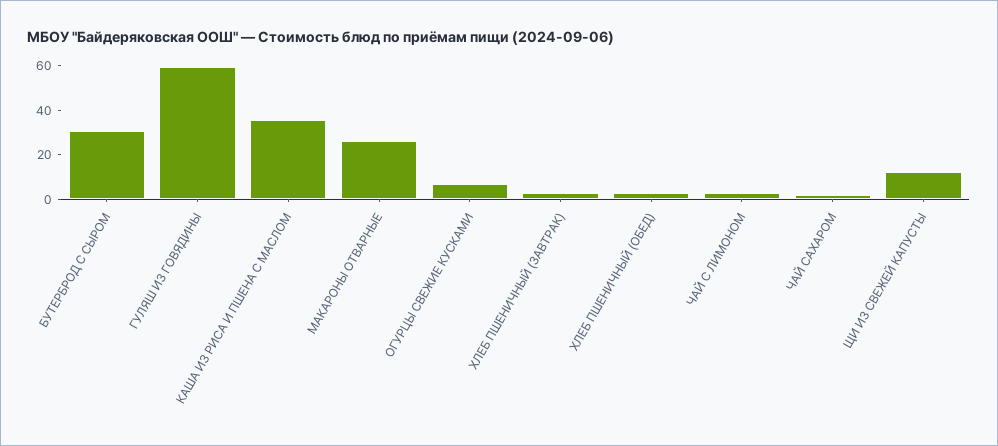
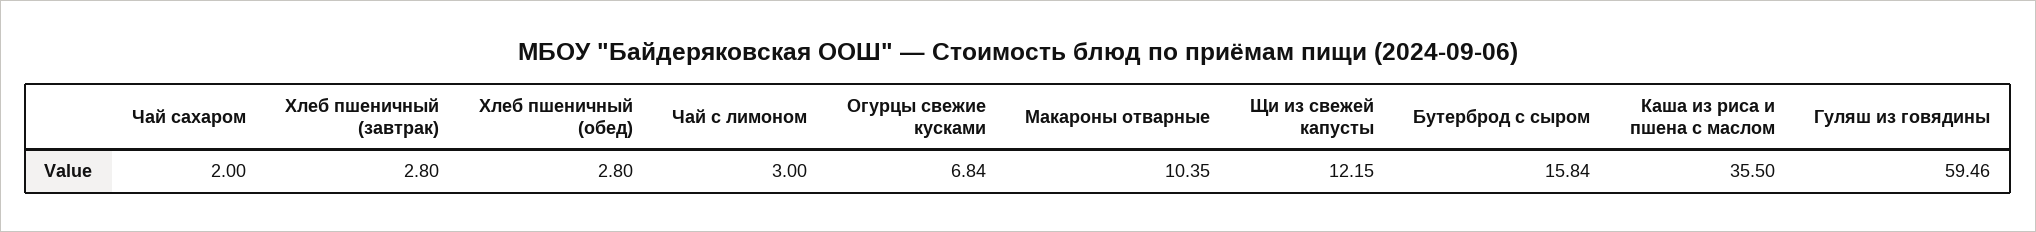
БУТЕРБРОД С СЫРОМ: 30 -> 15.84
МАКАРОНЫ ОТВАРНЫЕ: 25 -> 10.35

